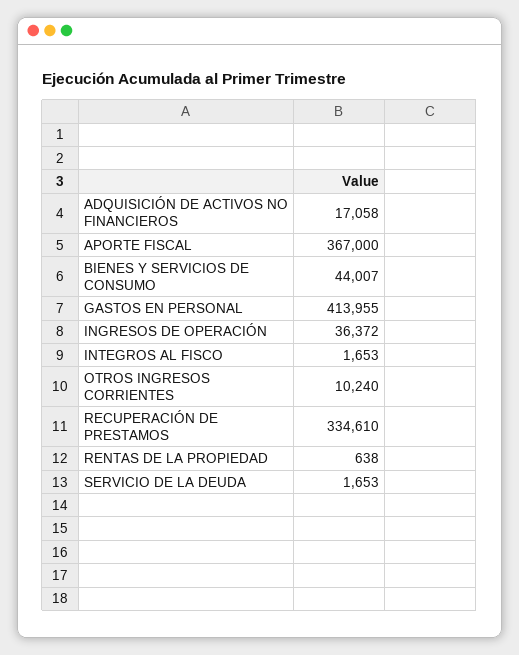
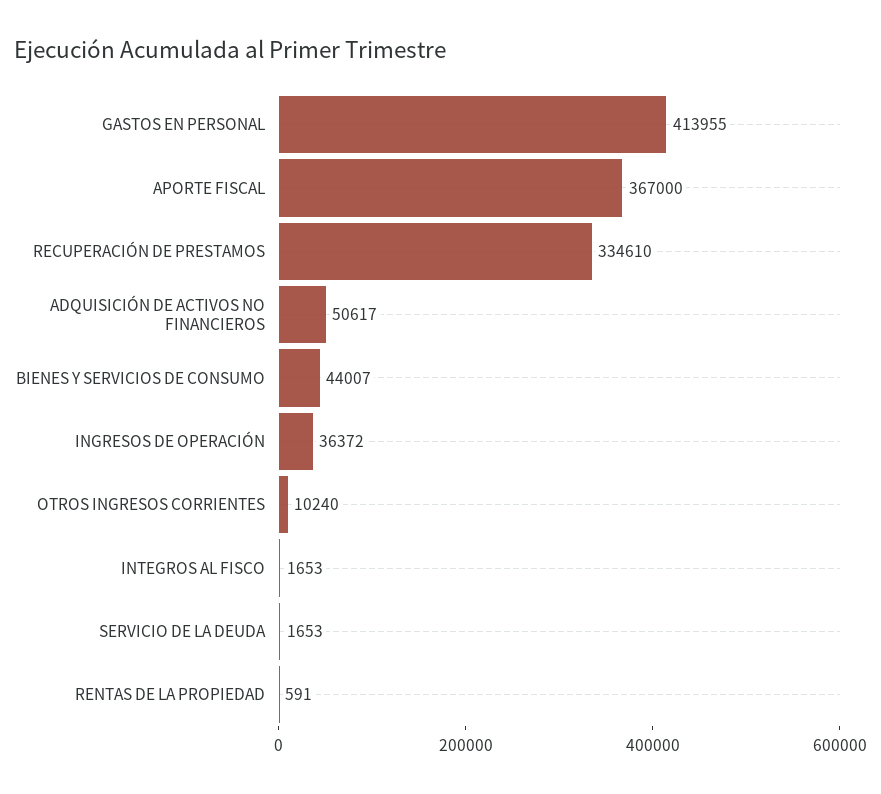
ADQUISICIÓN DE ACTIVOS NO FINANCIEROS: 17058 -> 50617
RENTAS DE LA PROPIEDAD: 638 -> 591

